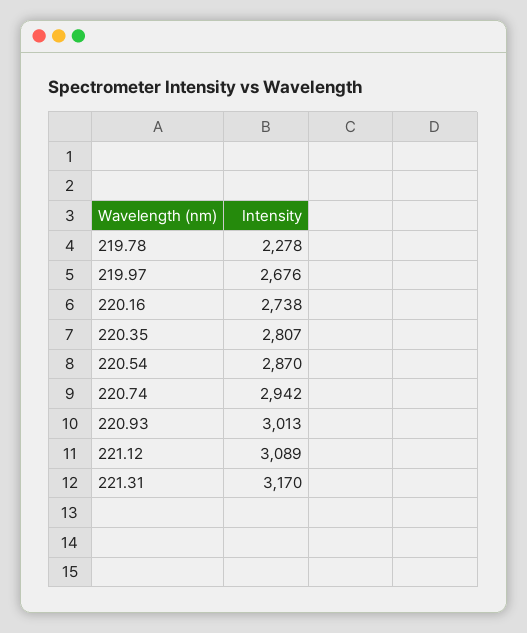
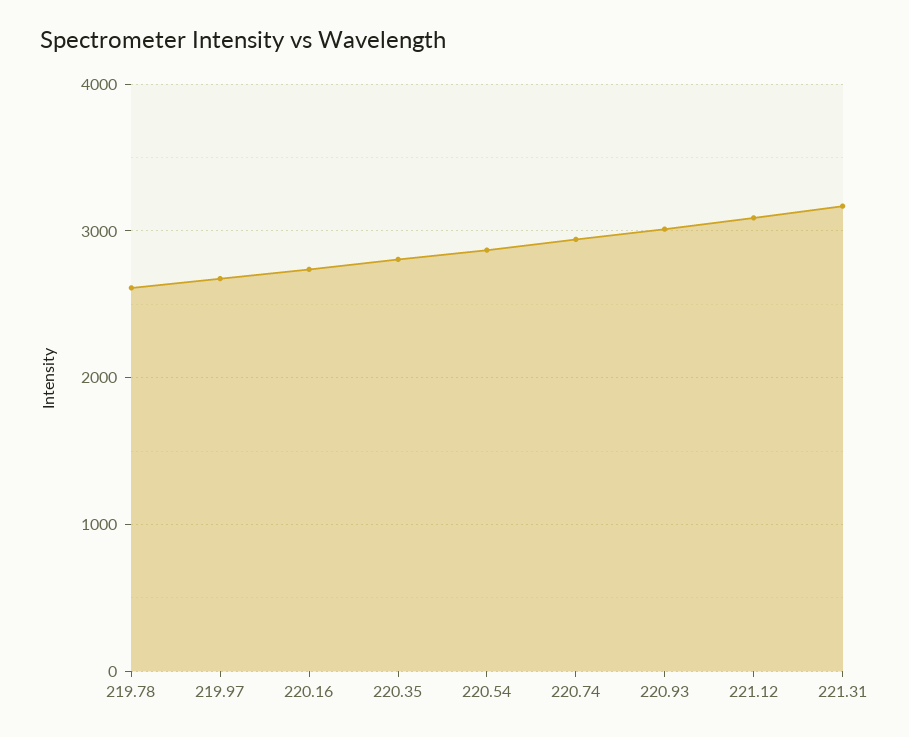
219.78: 2278 -> 2600

